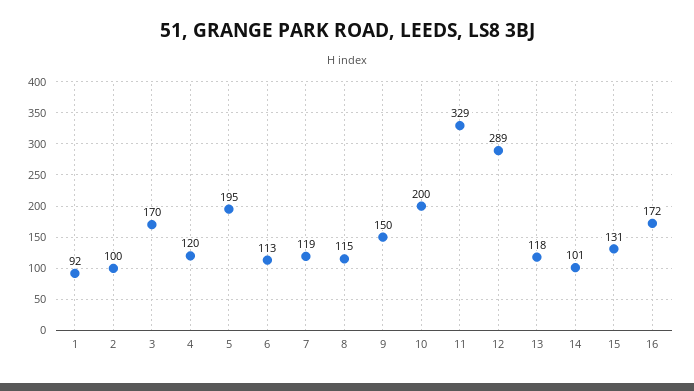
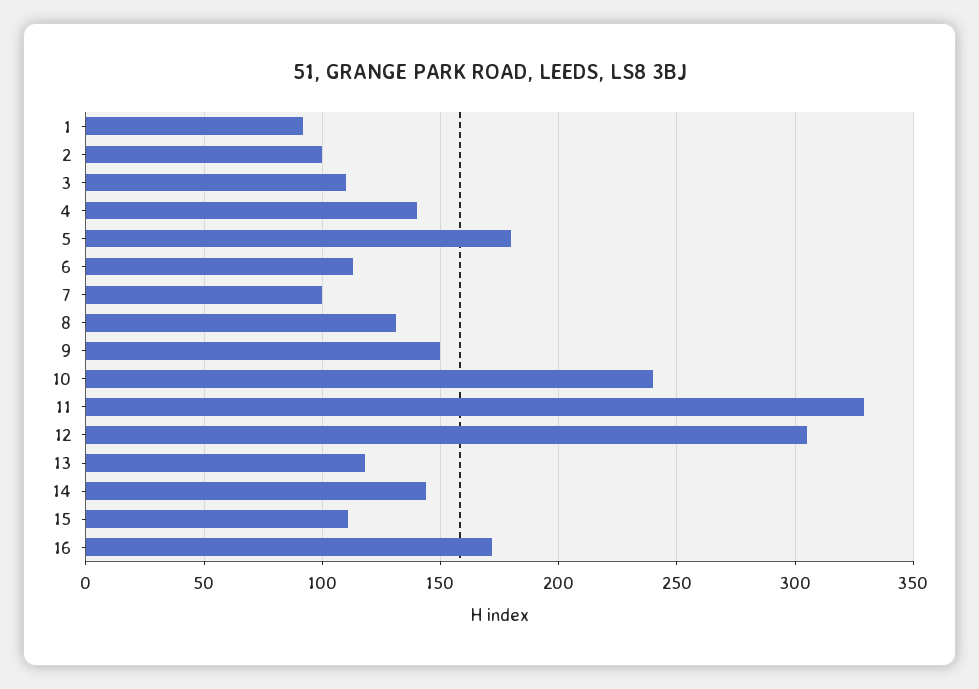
3: 170 -> 110
4: 120 -> 140
5: 195 -> 180
7: 119 -> 100
8: 115 -> 130
10: 200 -> 240
12: 289 -> 305
14: 101 -> 145
15: 131 -> 110

